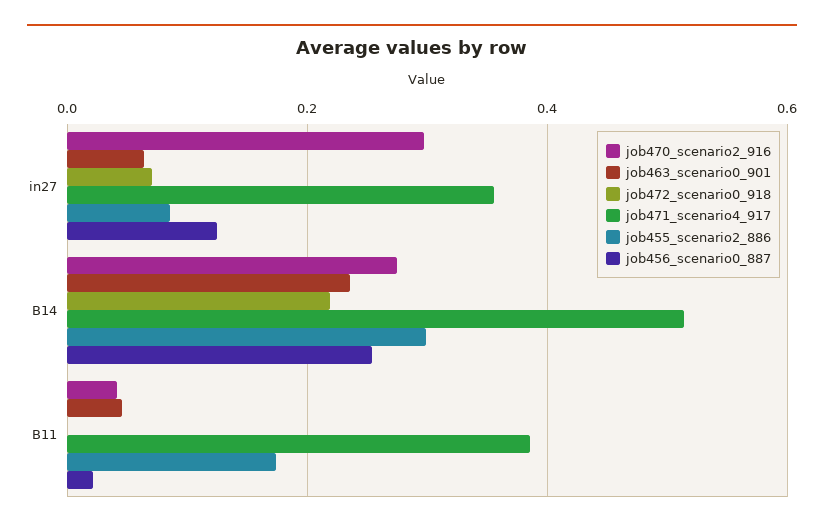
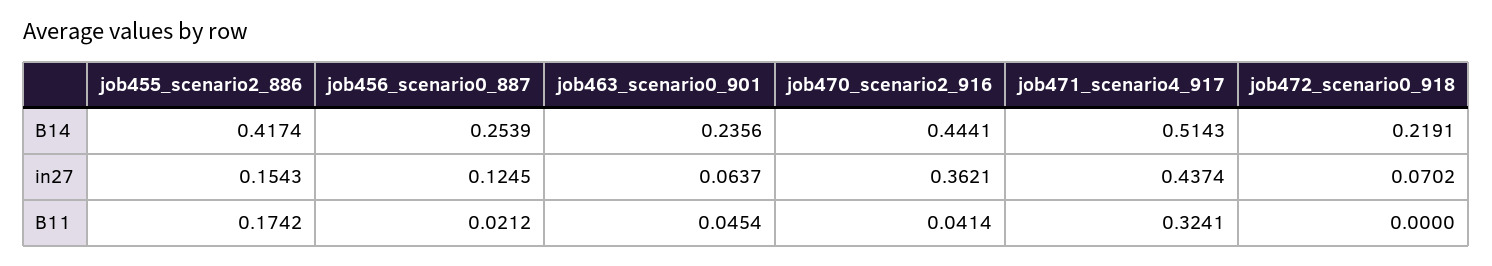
job470_scenario2_916, in27: 0.3 -> 0.3621
job471_scenario4_917, in27: 0.36 -> 0.4374
job455_scenario2_886, in27: 0.08 -> 0.1543
job470_scenario2_916, B14: 0.28 -> 0.4441
job455_scenario2_886, B14: 0.3 -> 0.4174
job471_scenario4_917, B11: 0.38 -> 0.3241

